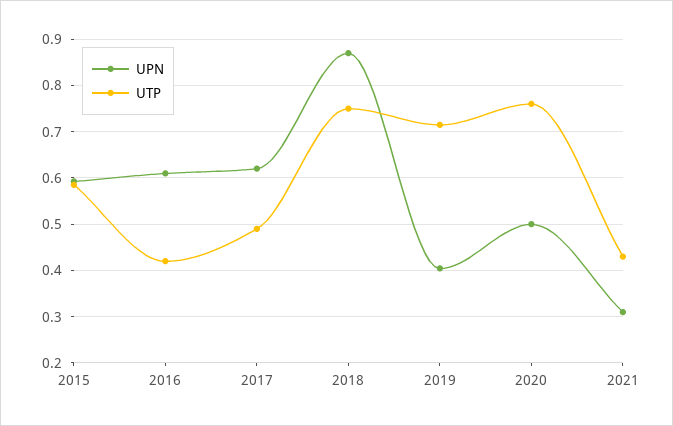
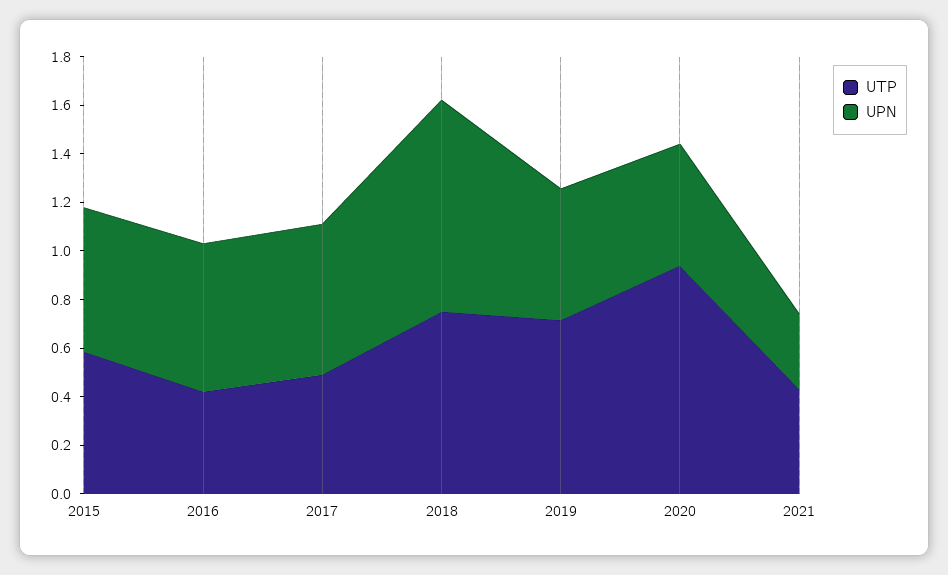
UPN, 2019: 0.4 -> 0.55
UTP, 2020: 0.76 -> 0.95

